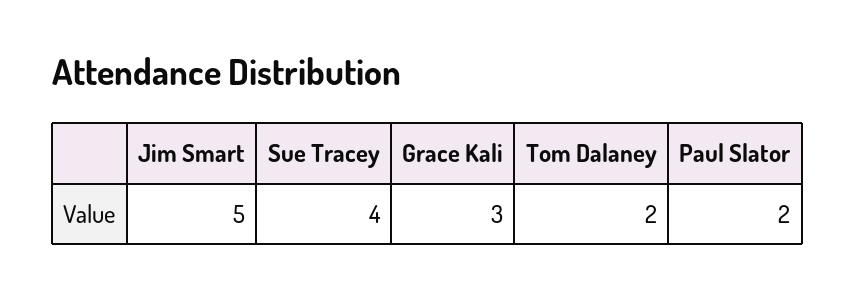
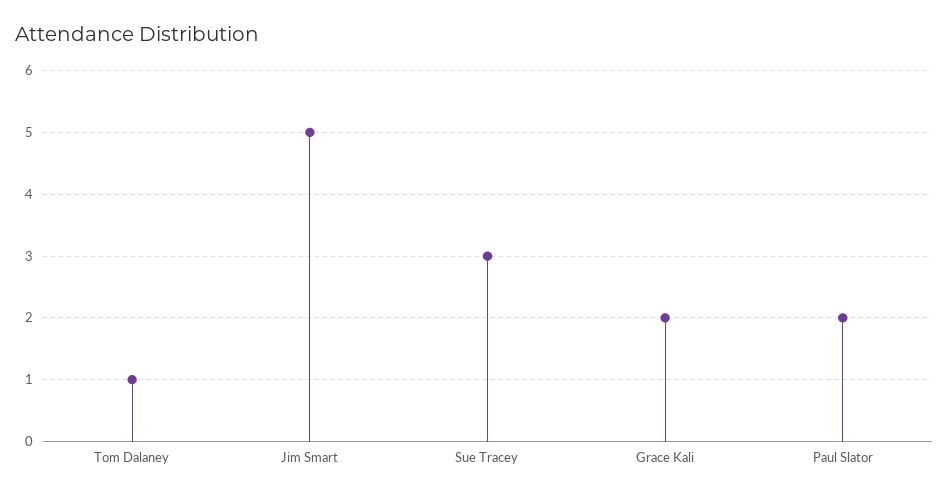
Sue Tracey: 4 -> 3
Grace Kali: 3 -> 2
Tom Dalaney: 2 -> 1

